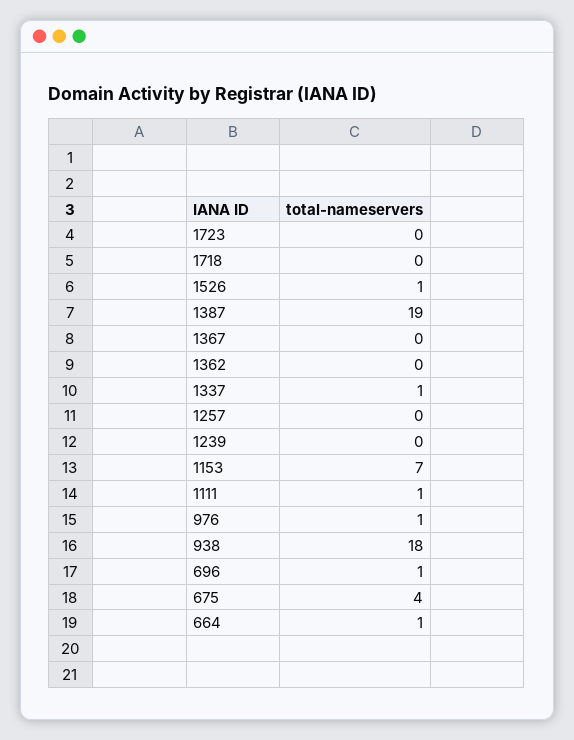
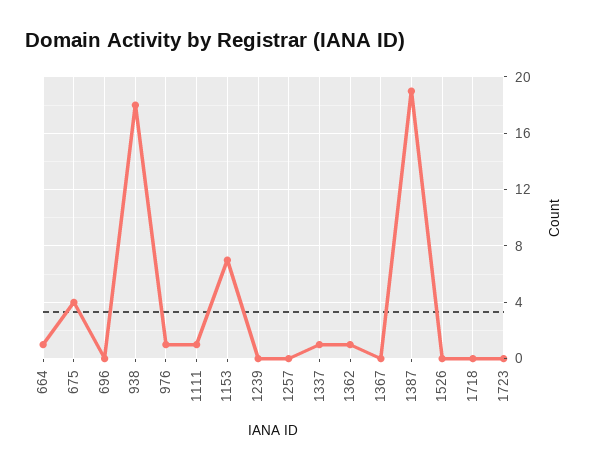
1526: 1 -> 0
1362: 0 -> 1
696: 1 -> 0

